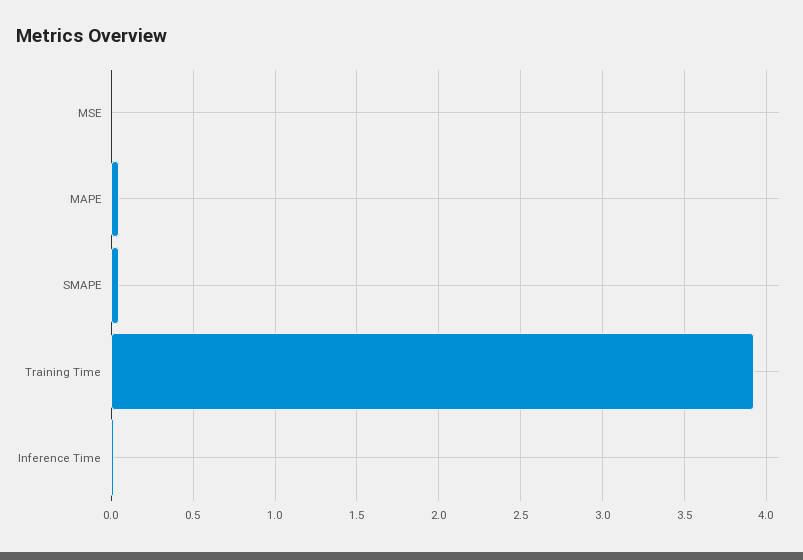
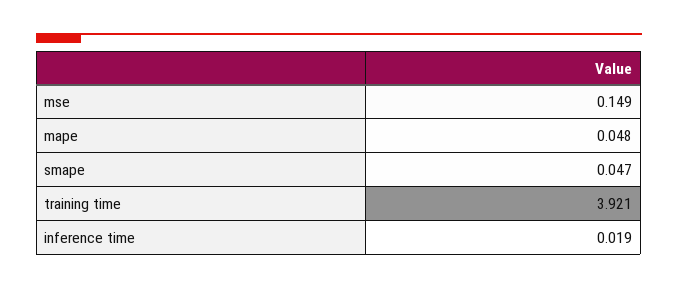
MSE: 0 -> 0.149

